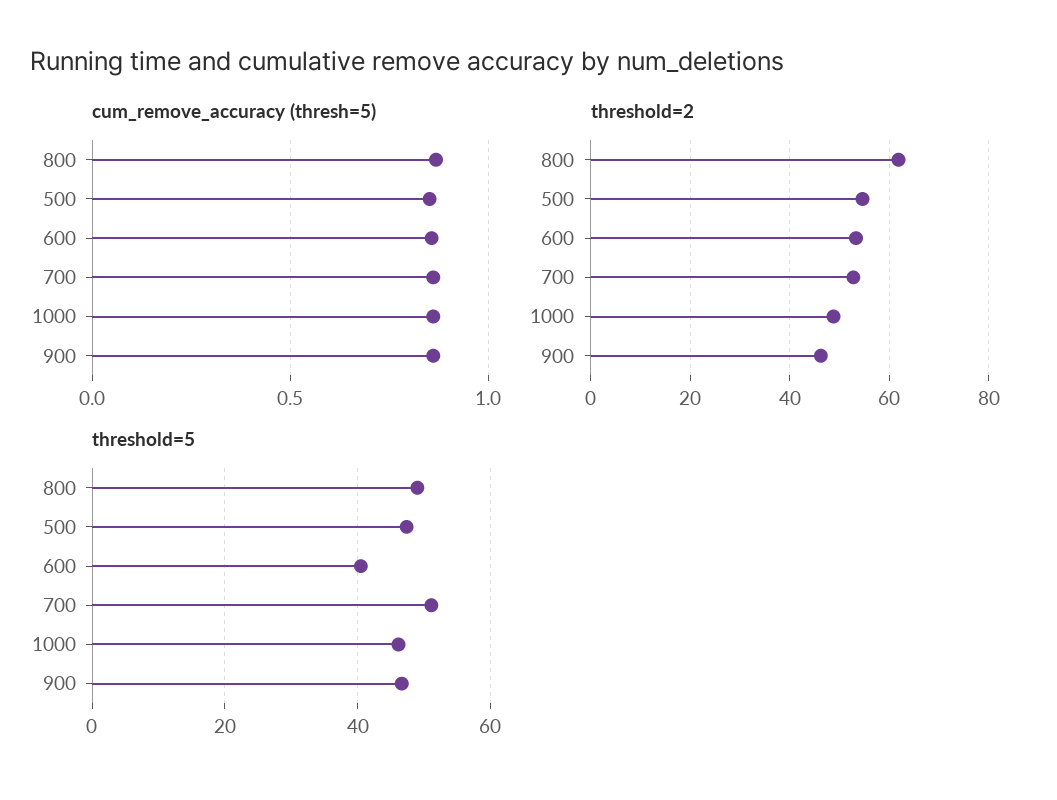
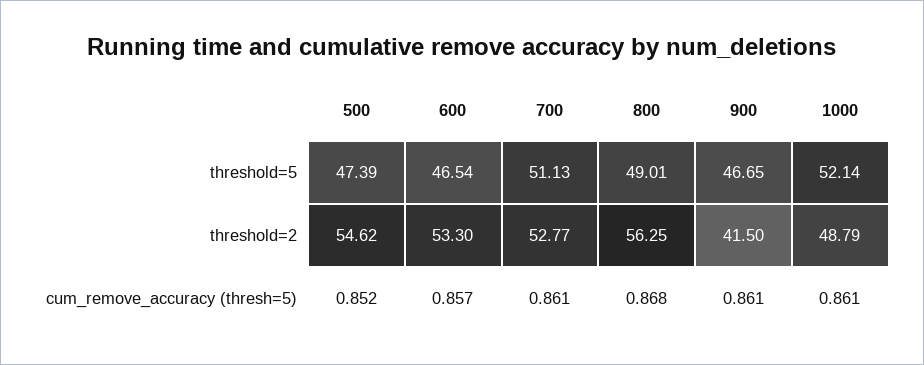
threshold=2, 800: 62 -> 56.25
threshold=2, 900: 46 -> 41.5
threshold=5, 600: 40 -> 46.54
threshold=5, 1000: 46 -> 52.14

